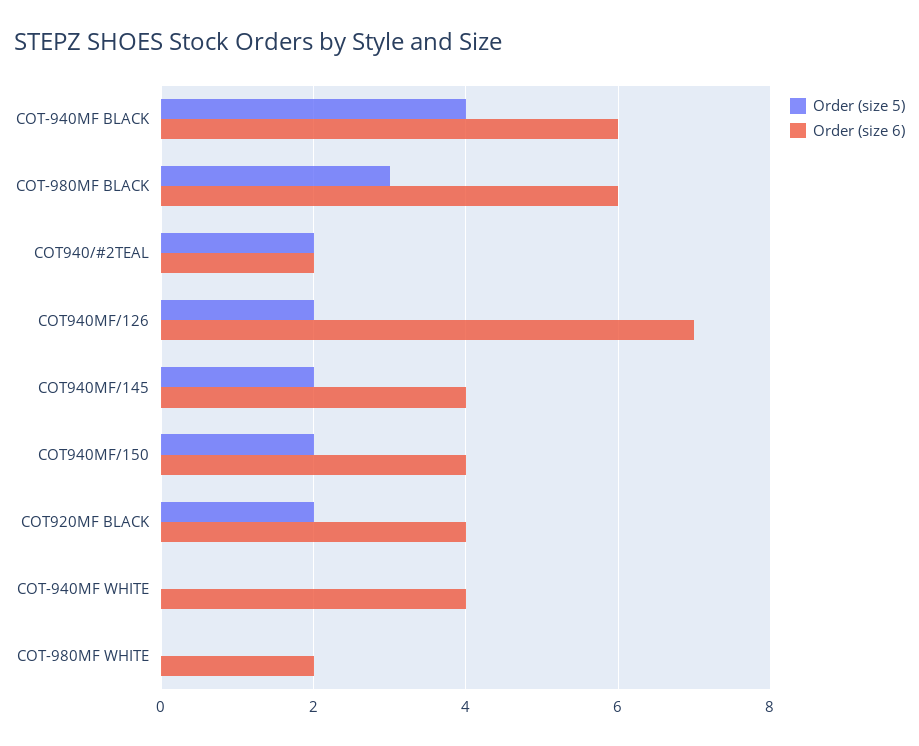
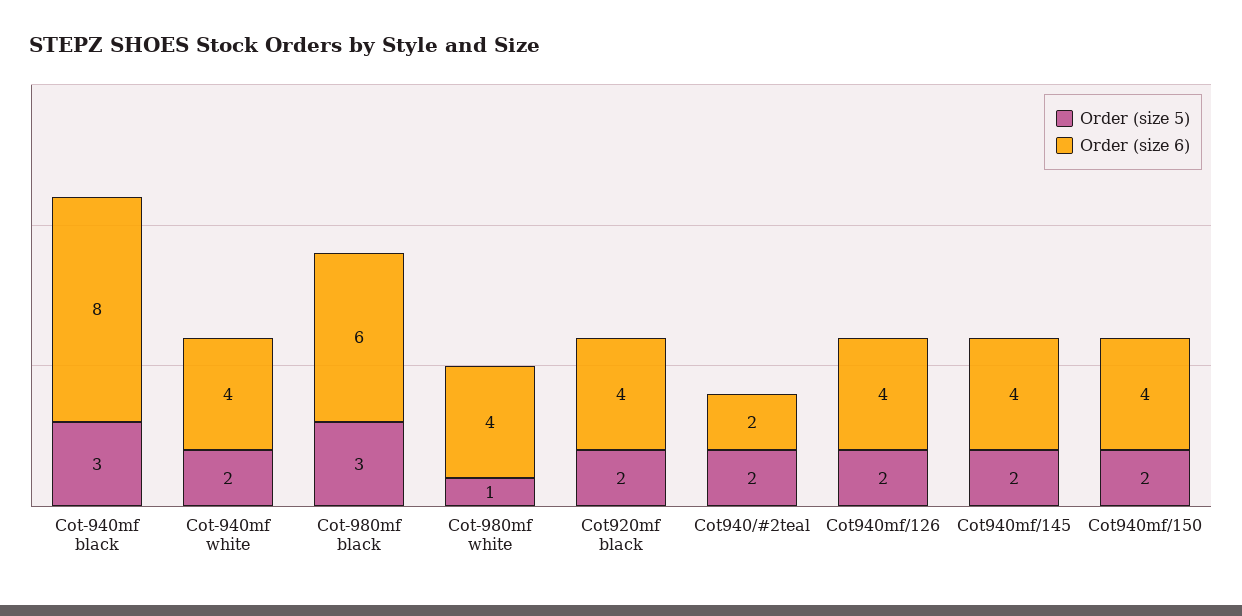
Order (size 5), COT-940MF BLACK: 4 -> 3
Order (size 6), COT-940MF BLACK: 6 -> 8
Order (size 6), COT940MF/126: 7 -> 4
Order (size 5), COT-940MF WHITE: 0 -> 2
Order (size 5), COT-980MF WHITE: 0 -> 1
Order (size 6), COT-980MF WHITE: 2 -> 4

